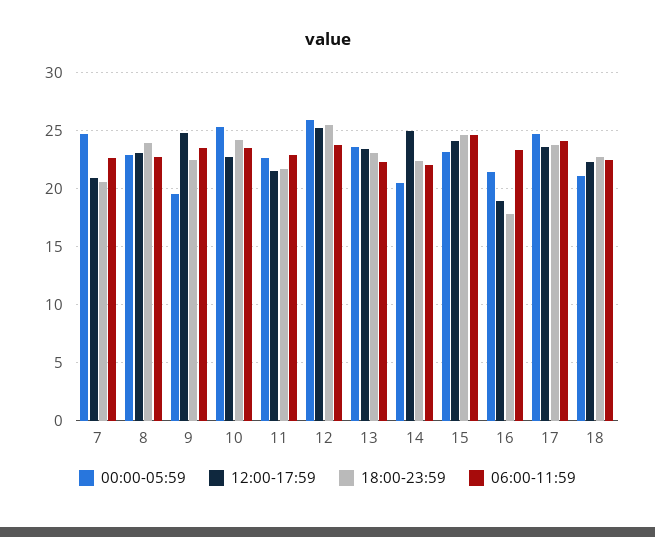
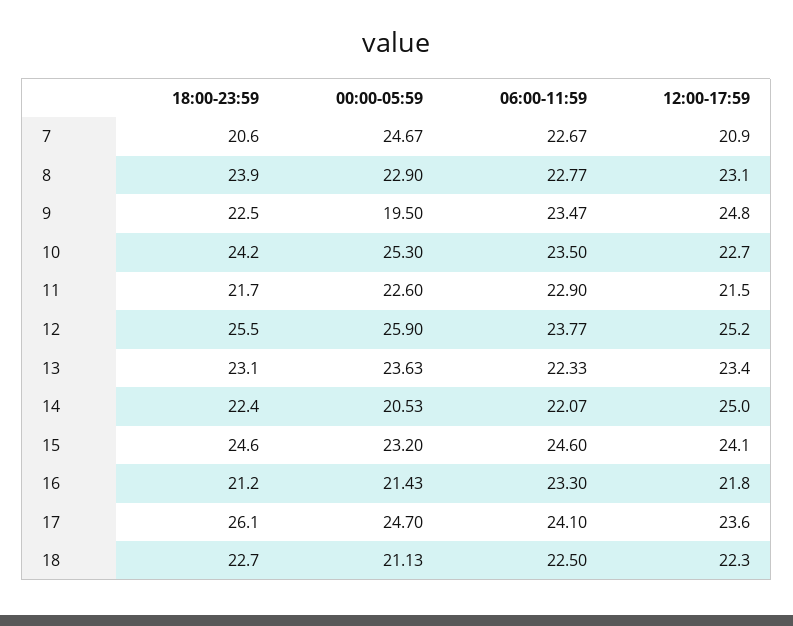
12:00-17:59, 16: 19 -> 21.8
18:00-23:59, 16: 18 -> 21.2
18:00-23:59, 17: 24 -> 26.1

